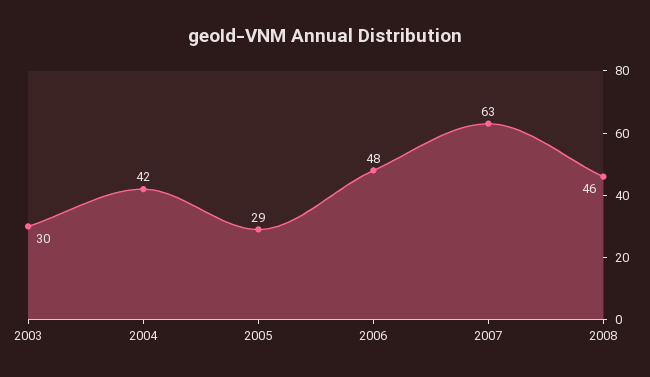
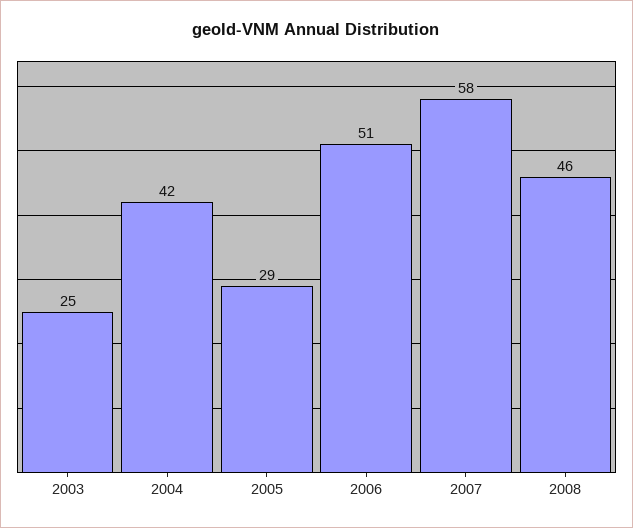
2003: 30 -> 25
2006: 48 -> 51
2007: 63 -> 58

